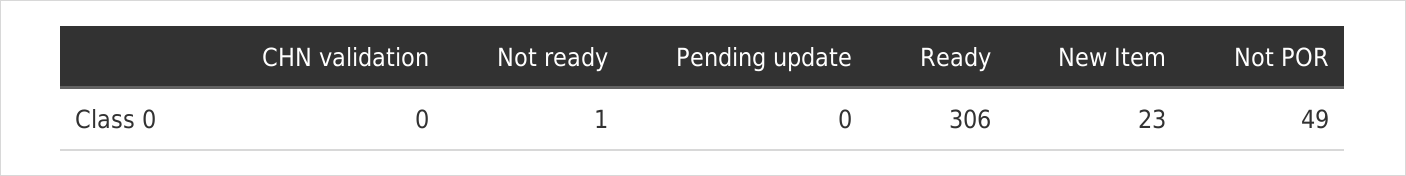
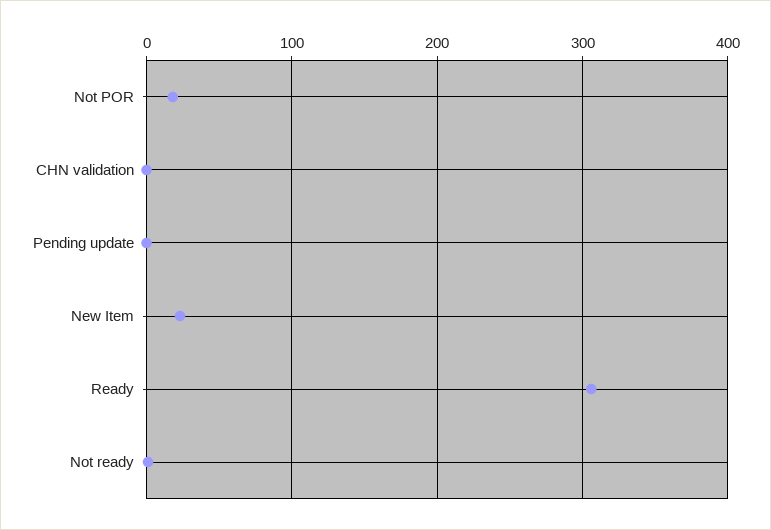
Not POR: 49 -> 20

